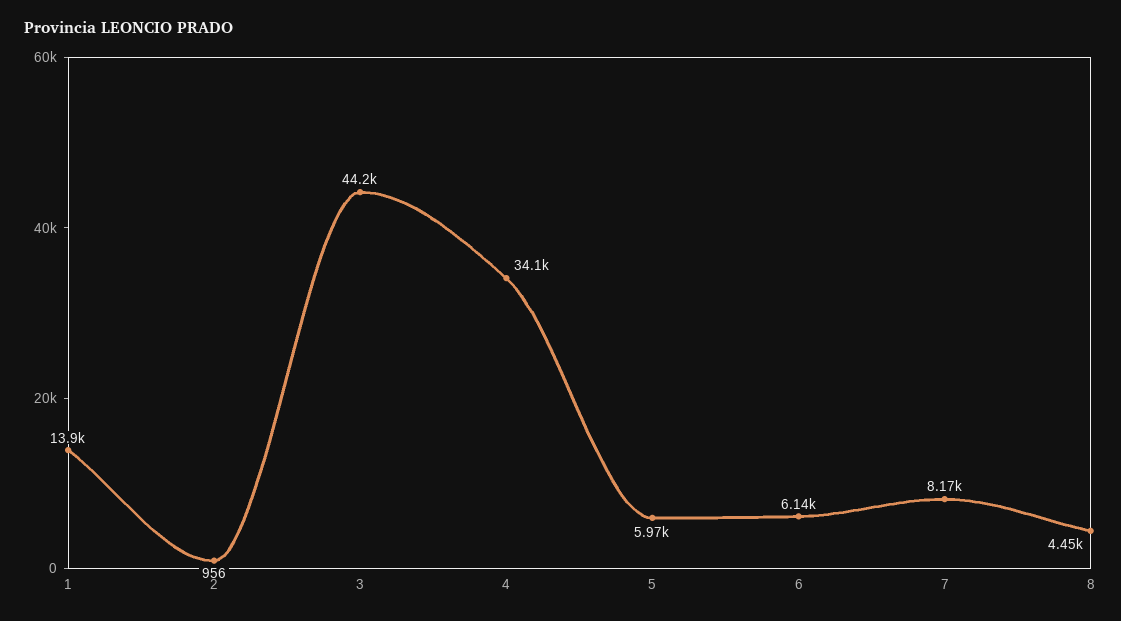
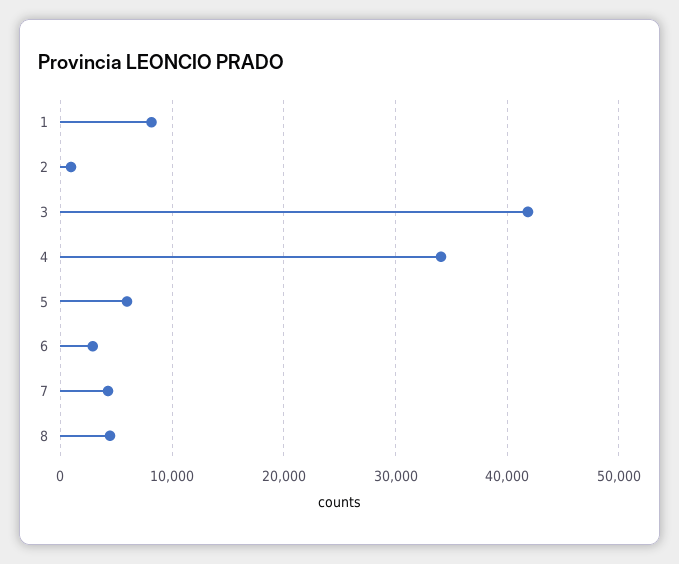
1: 13900 -> 8000
3: 44200 -> 42000
6: 6140 -> 3000
7: 8170 -> 4000

